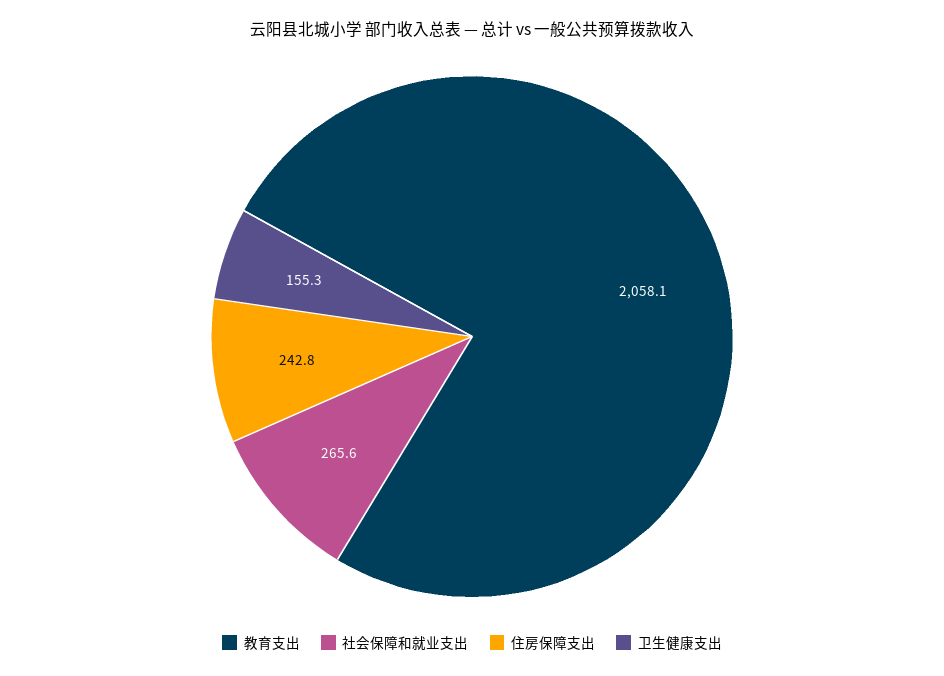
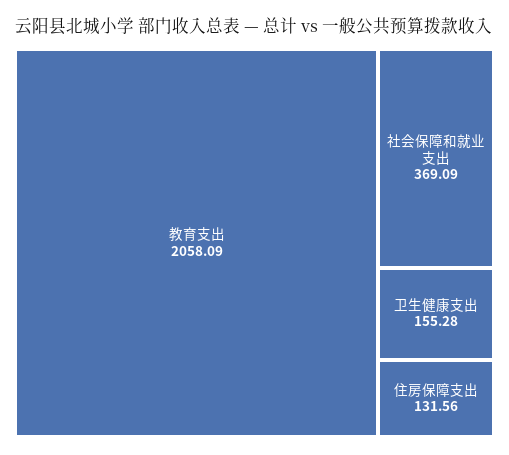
社会保障和就业支出: 265.6 -> 369.09
住房保障支出: 242.8 -> 131.56

